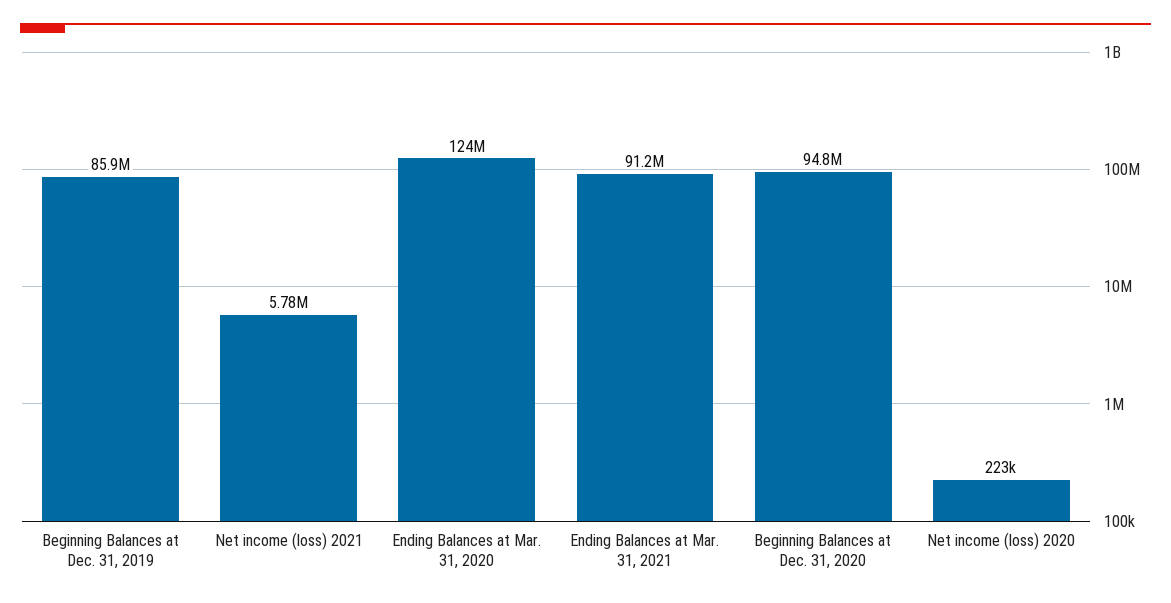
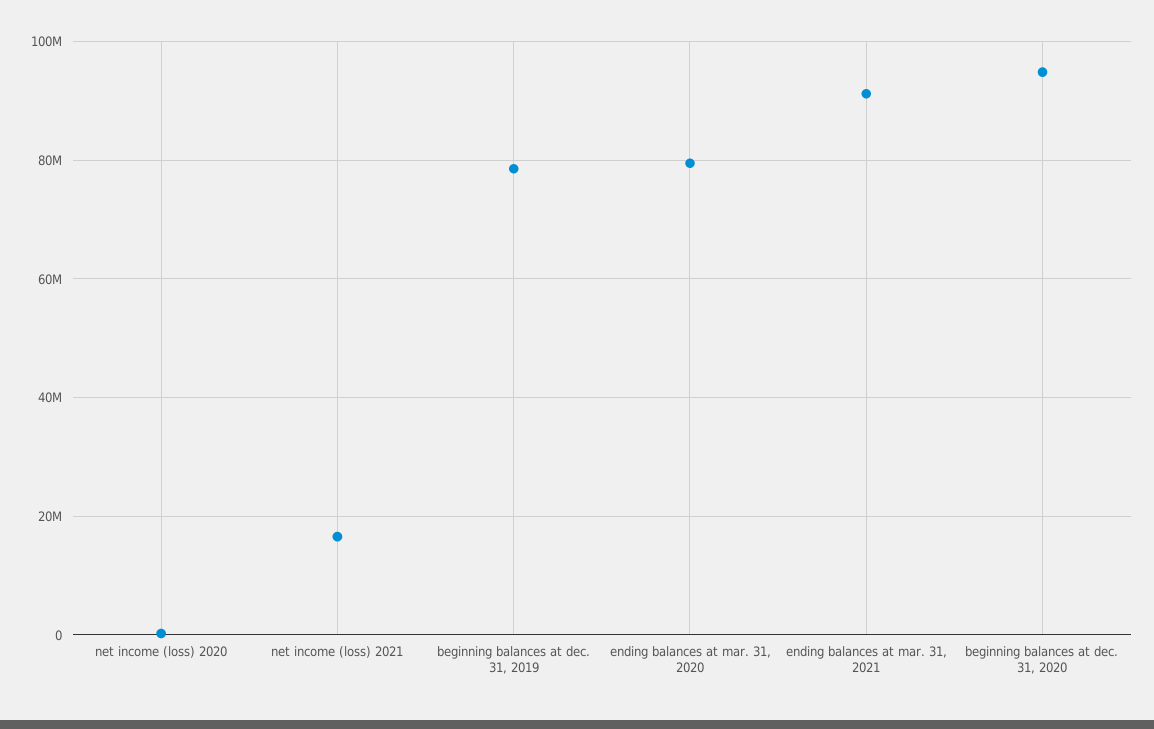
Beginning Balances at Dec. 31, 2019: 85900000 -> 78000000
Net income (loss) 2021: 5780000 -> 16000000
Ending Balances at Mar. 31, 2020: 124000000 -> 80000000

